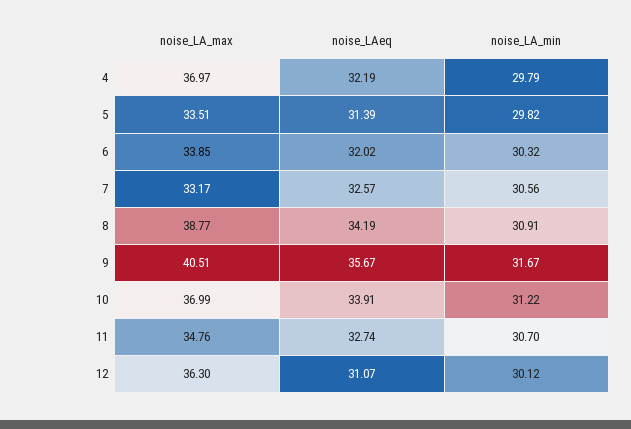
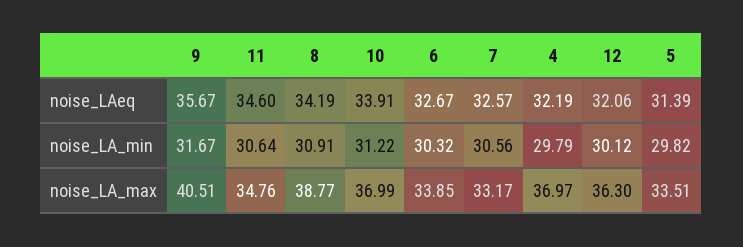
noise_LAeq, 6: 32.02 -> 32.67
noise_LAeq, 11: 32.74 -> 34.6
noise_LA_min, 11: 30.7 -> 30.64
noise_LAeq, 12: 31.07 -> 32.06

